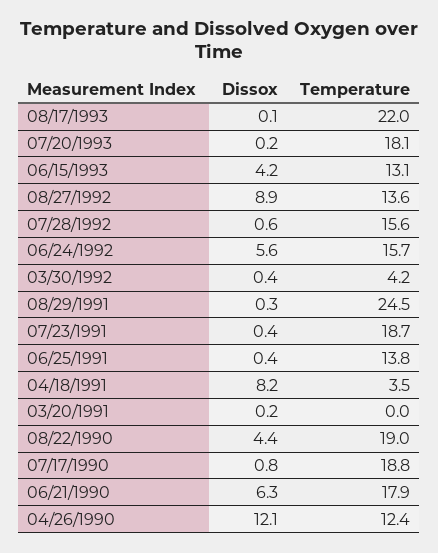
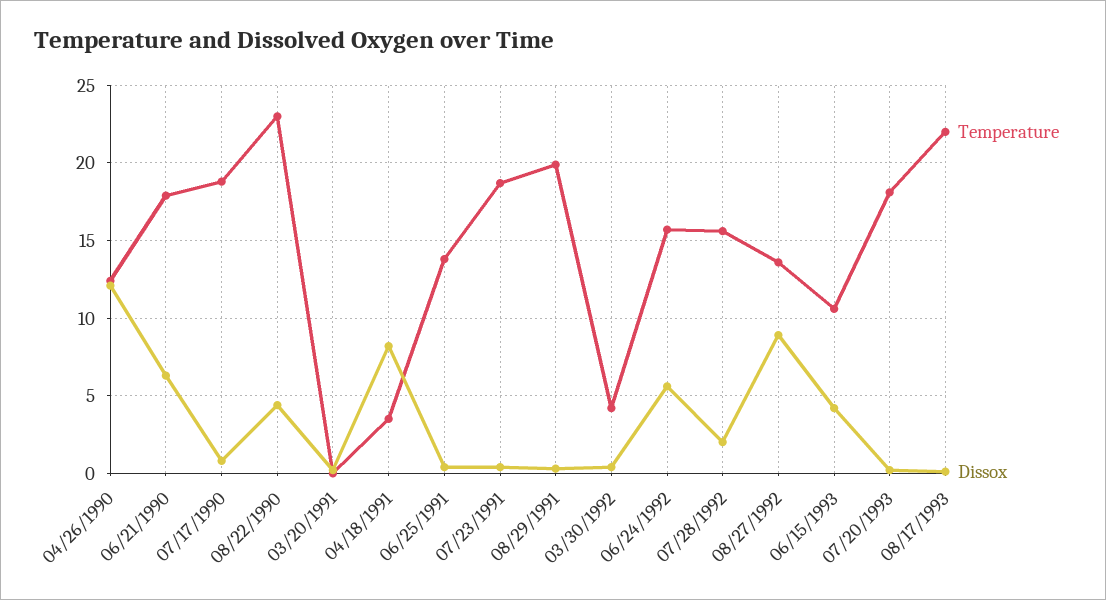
Temperature, 06/15/1993: 13.1 -> 10.5
Dissox, 07/28/1992: 0.6 -> 2
Temperature, 08/29/1991: 24.5 -> 20
Temperature, 08/22/1990: 19 -> 23

